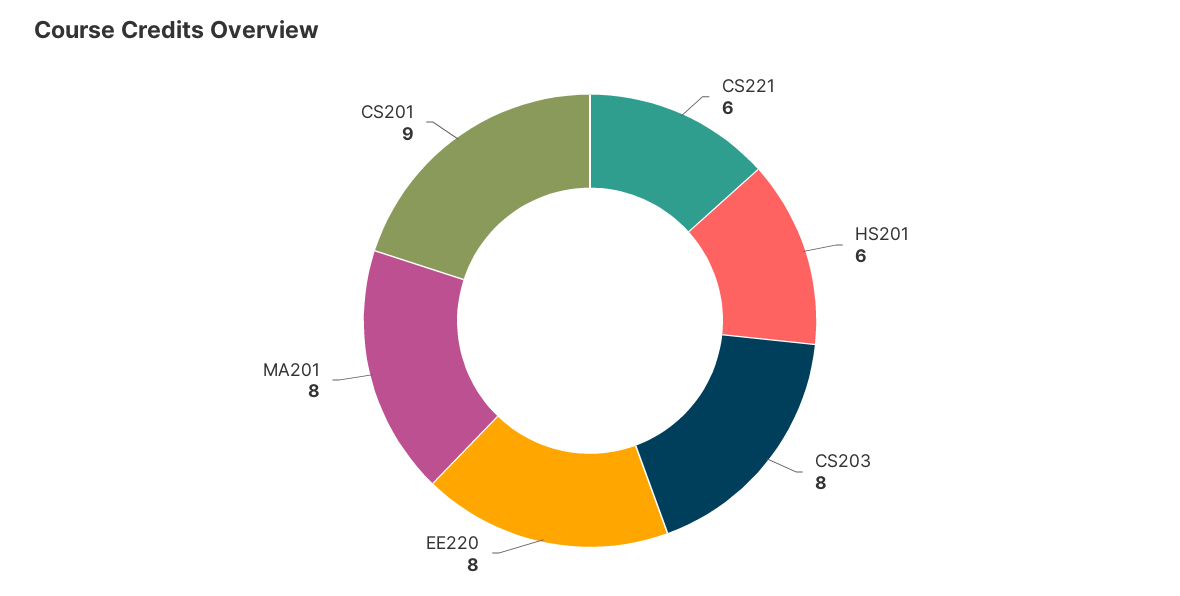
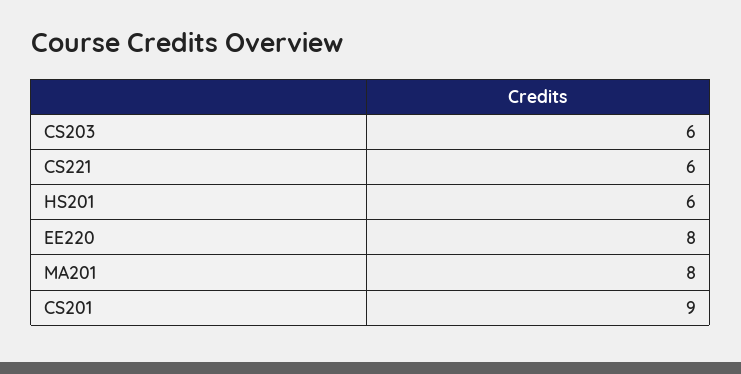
CS203: 8 -> 6

